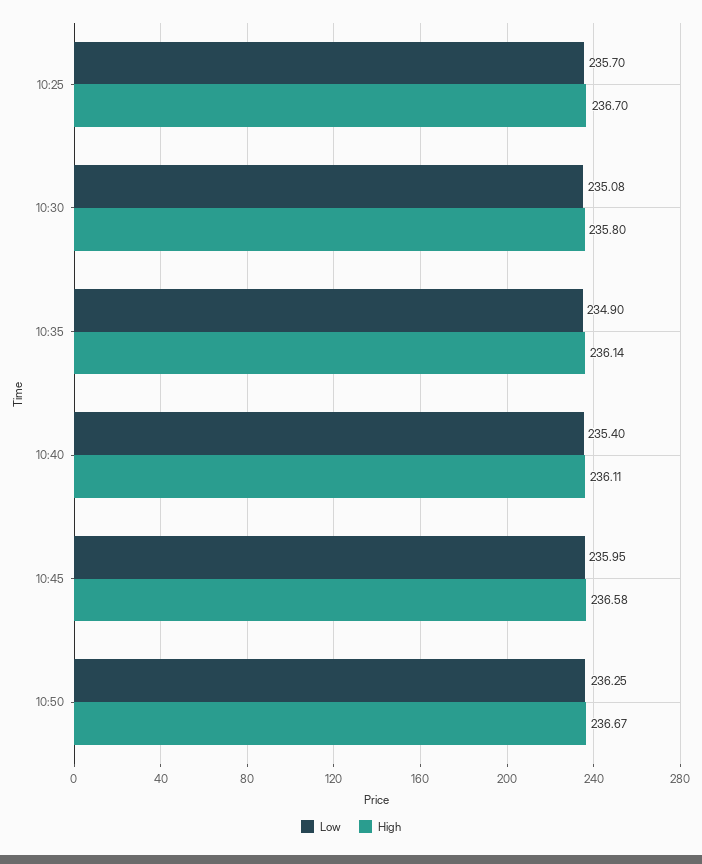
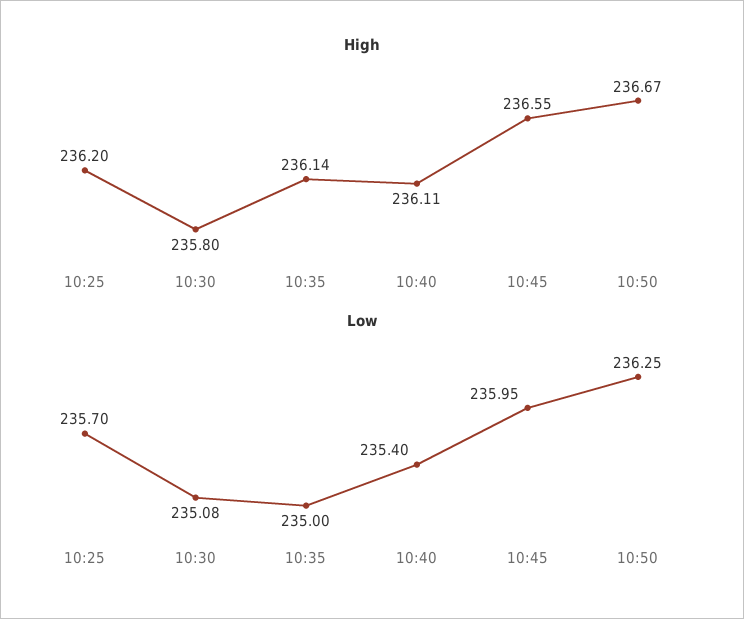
High, 10:25: 236.7 -> 236.2
Low, 10:35: 234.9 -> 235
High, 10:45: 236.58 -> 236.55

